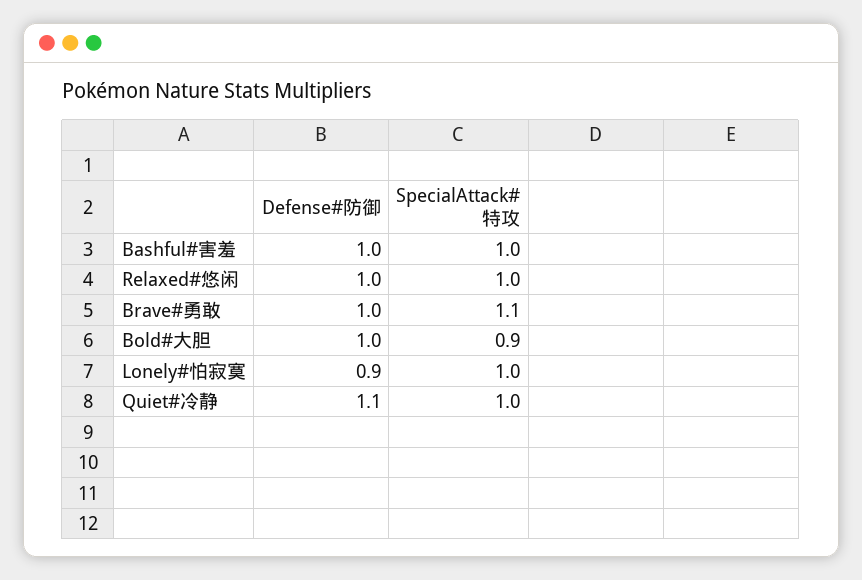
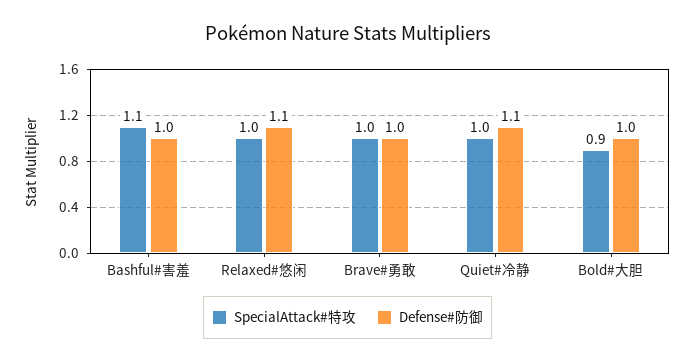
SpecialAttack#特攻, Bashful#害羞: 1 -> 1.1
Defense#防御, Relaxed#悠闲: 1 -> 1.1
SpecialAttack#特攻, Brave#勇敢: 1.1 -> 1
Defense#防御, Lonely#怕寂寞: 0.9 -> none
SpecialAttack#特攻, Lonely#怕寂寞: 1 -> none

